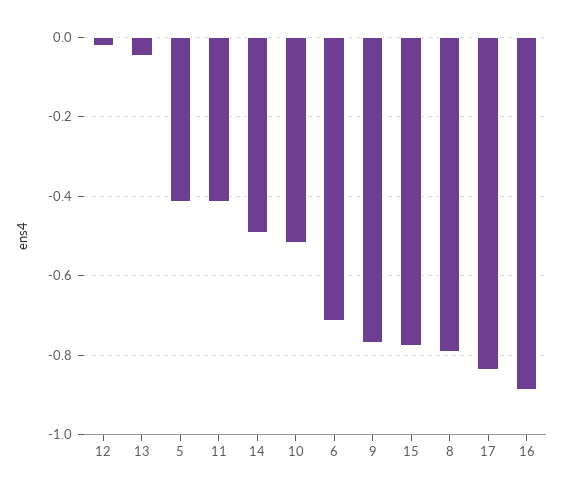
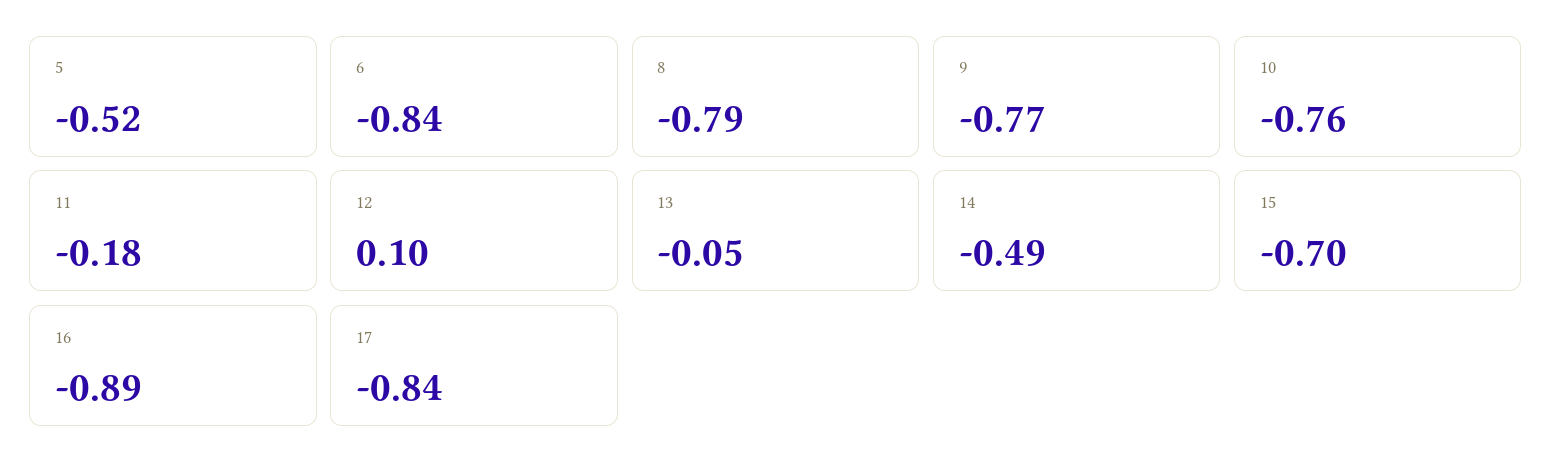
12: -0.02 -> 0.1
5: -0.42 -> -0.52
11: -0.42 -> -0.18
10: -0.52 -> -0.76
6: -0.72 -> -0.84
15: -0.78 -> -0.7

